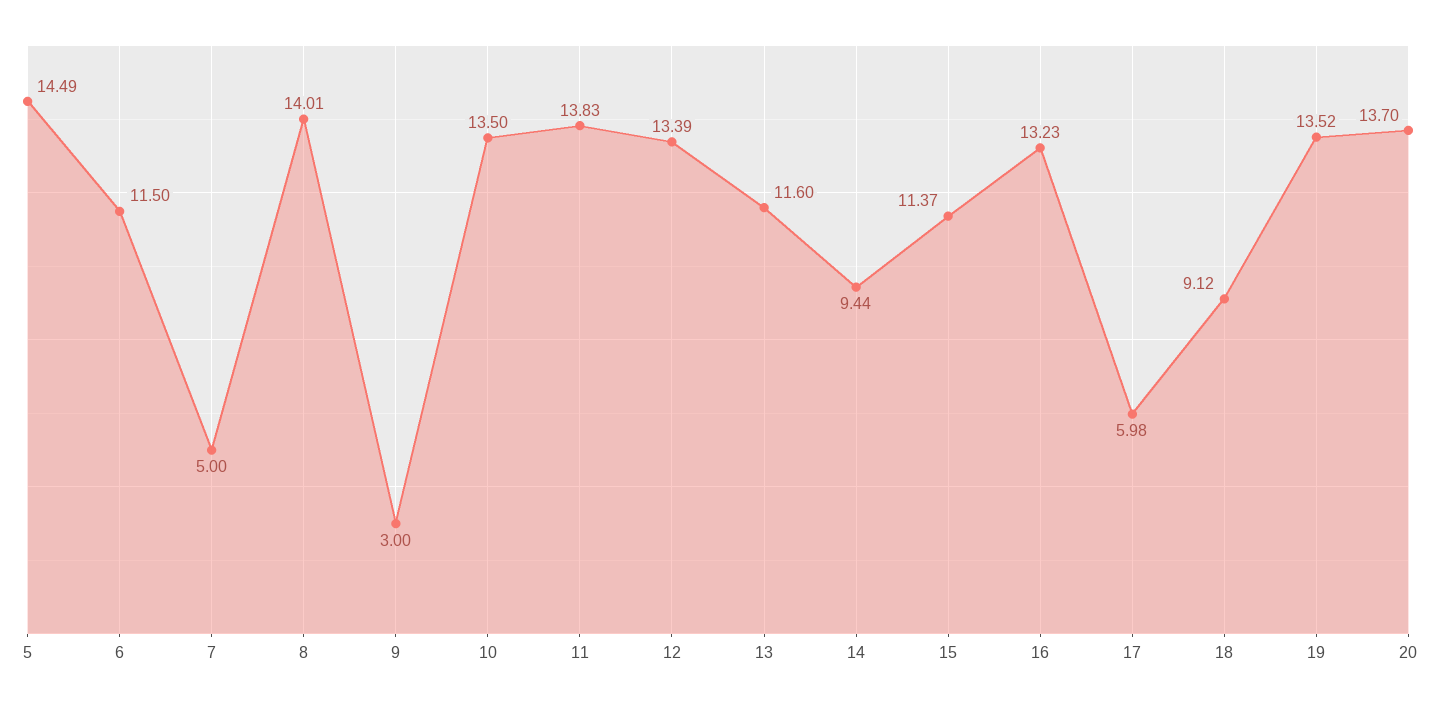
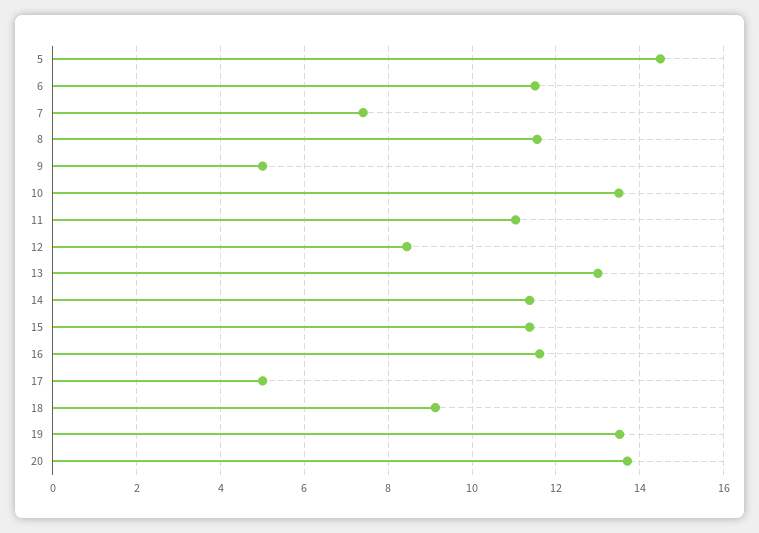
7: 5 -> 7.4
8: 14.01 -> 11.6
9: 3 -> 5
11: 13.83 -> 11
12: 13.39 -> 8.4
13: 11.6 -> 13
14: 9.44 -> 11.4
16: 13.23 -> 11.6
17: 5.98 -> 5

